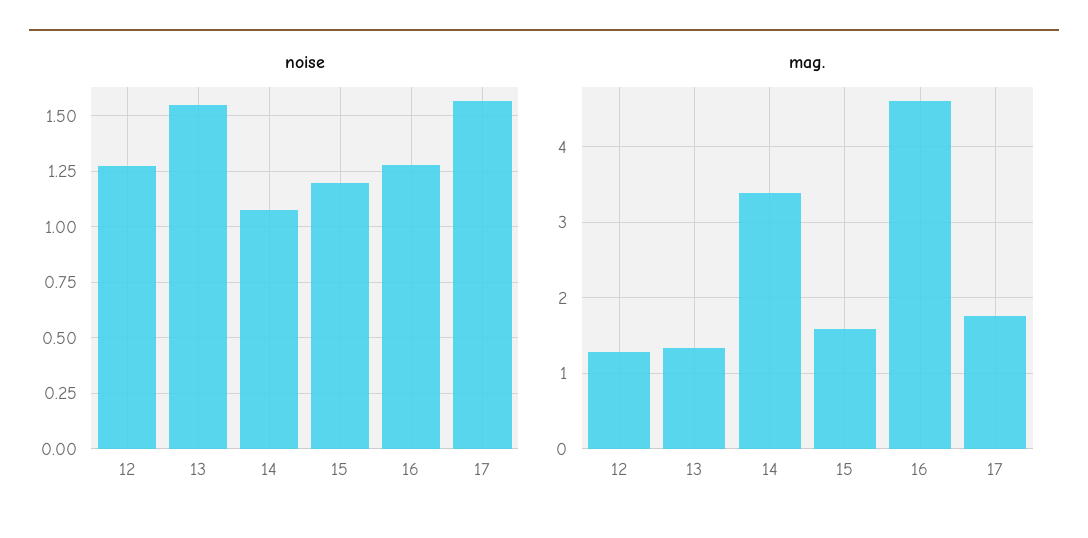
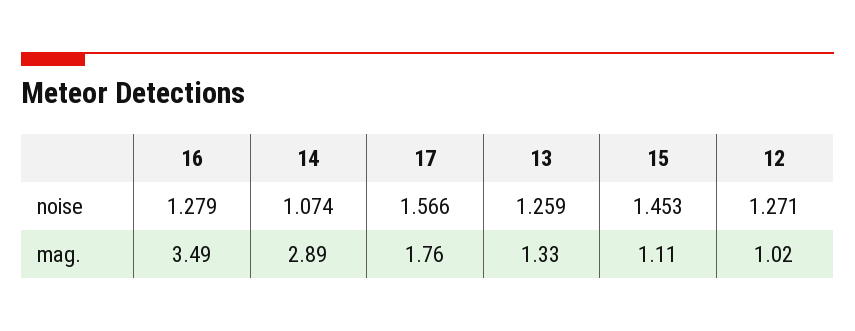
noise, 13: 1.55 -> 1.259
noise, 15: 1.2 -> 1.453
mag., 12: 1.3 -> 1.02
mag., 14: 3.4 -> 2.89
mag., 15: 1.6 -> 1.11
mag., 16: 4.6 -> 3.49

